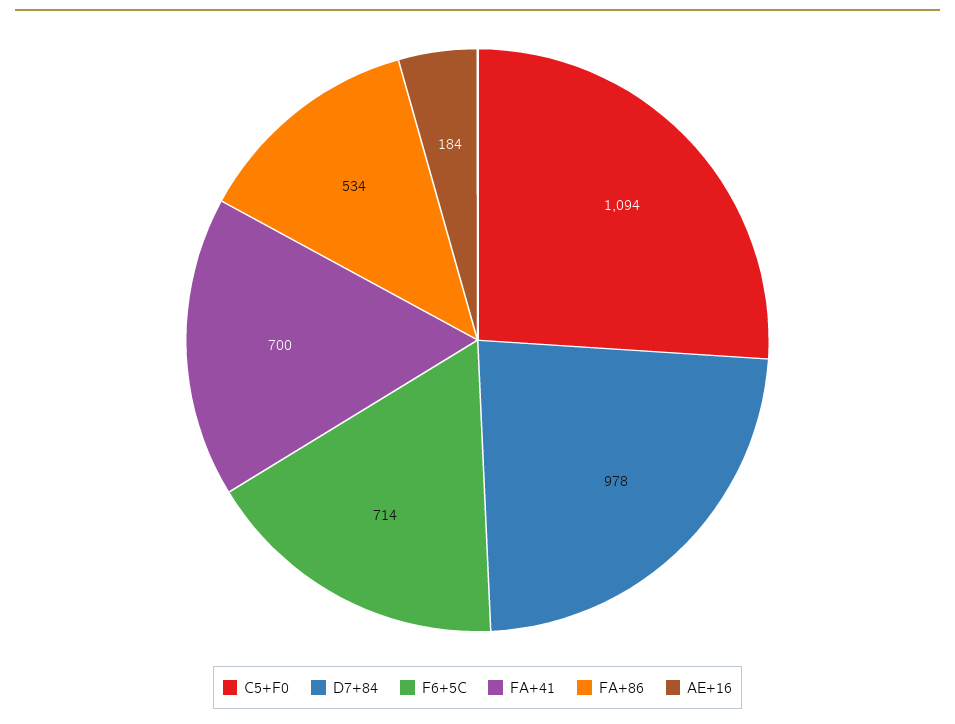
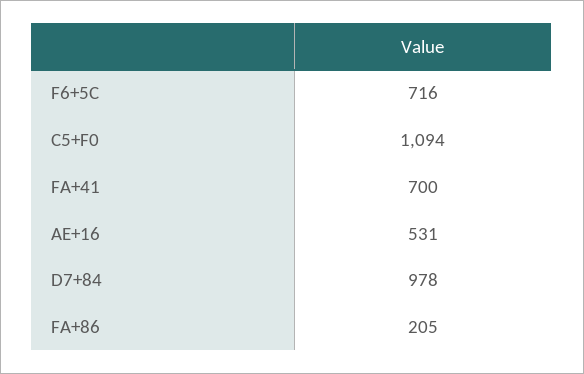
F6+5C: 714 -> 716
FA+86: 534 -> 205
AE+16: 184 -> 531

